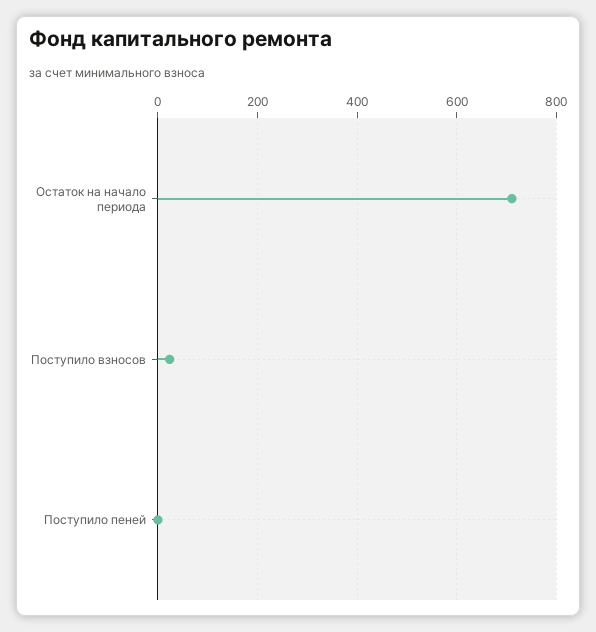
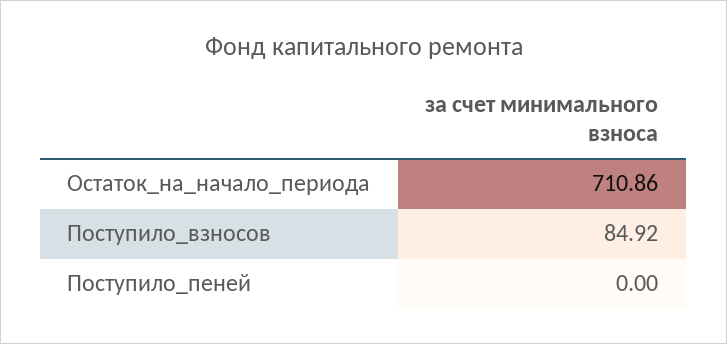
Поступило взносов: 20 -> 84.92

